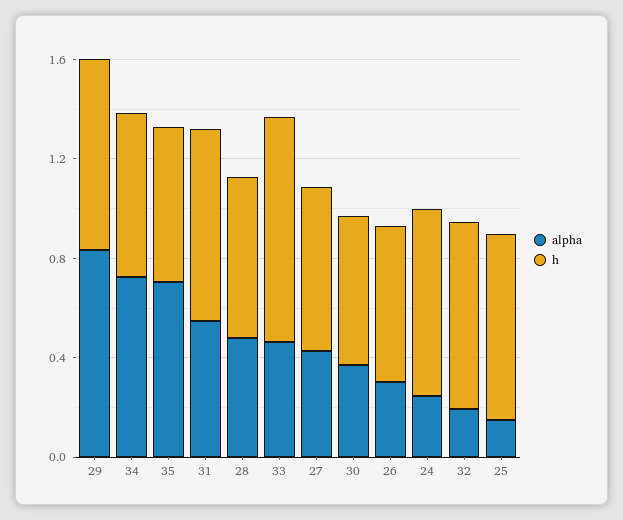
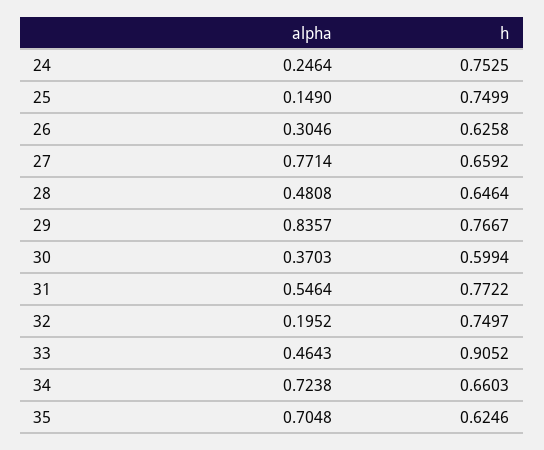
alpha, 27: 0.4 -> 0.7714

